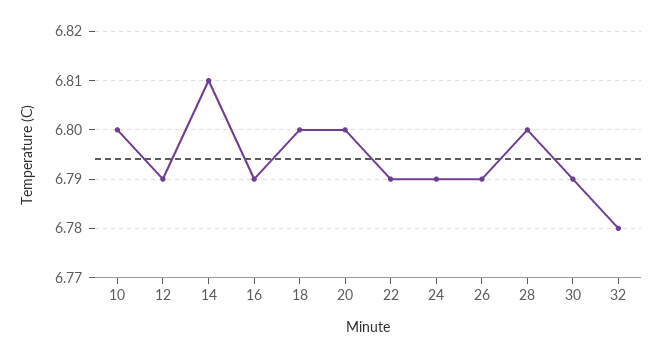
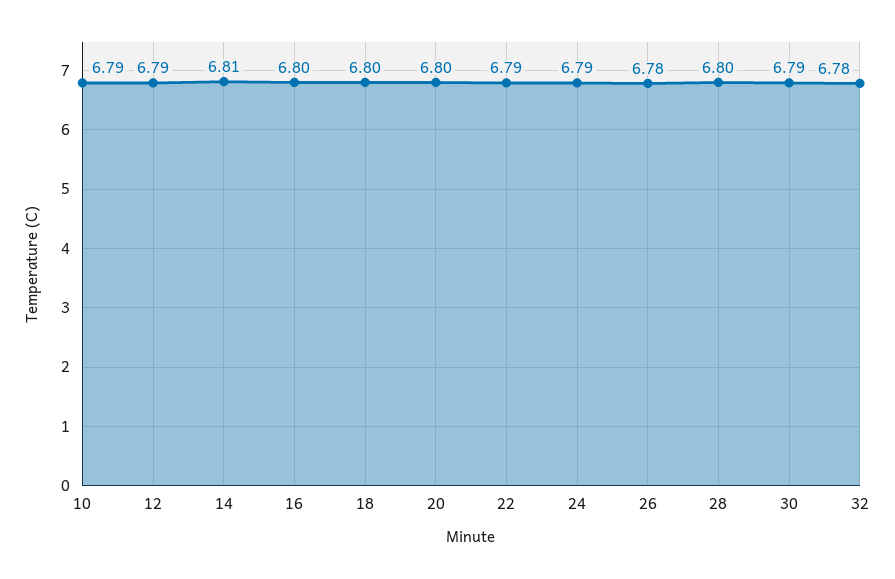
10: 6.8 -> 6.79
16: 6.79 -> 6.8
26: 6.79 -> 6.78

